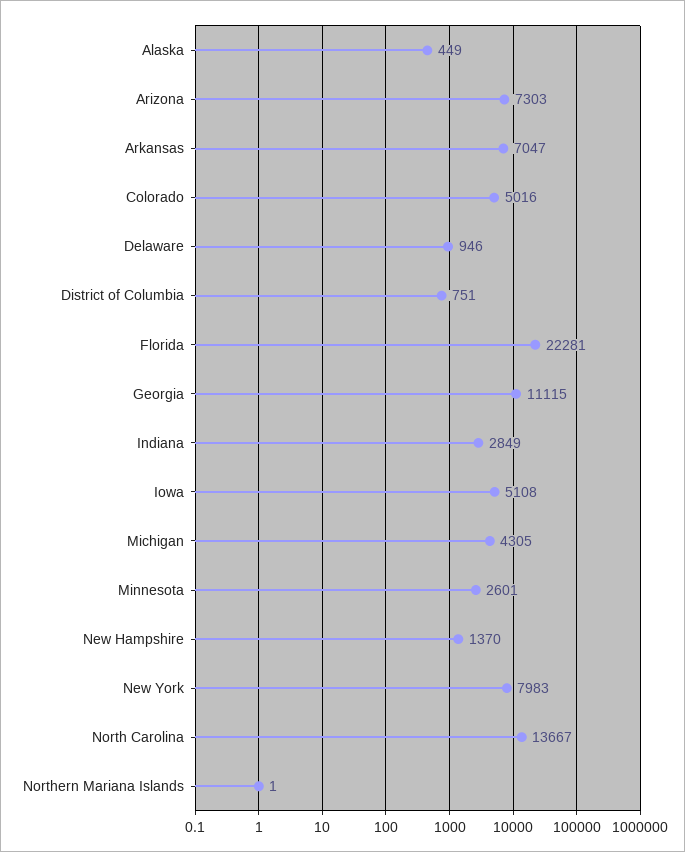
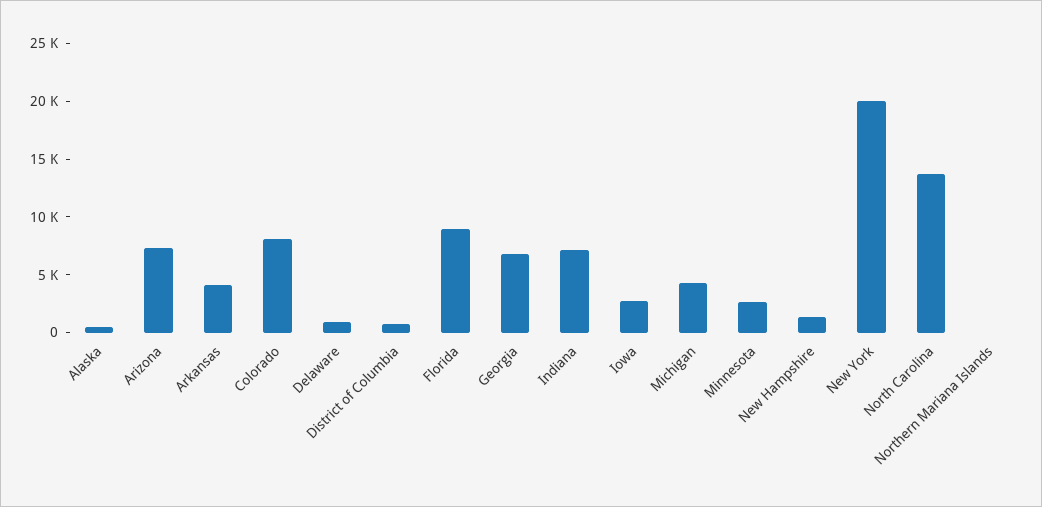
Arkansas: 7047 -> 4000
Colorado: 5016 -> 8000
Florida: 22281 -> 9000
Georgia: 11115 -> 7000
Indiana: 2849 -> 7000
Iowa: 5108 -> 3000
New York: 7983 -> 20000

